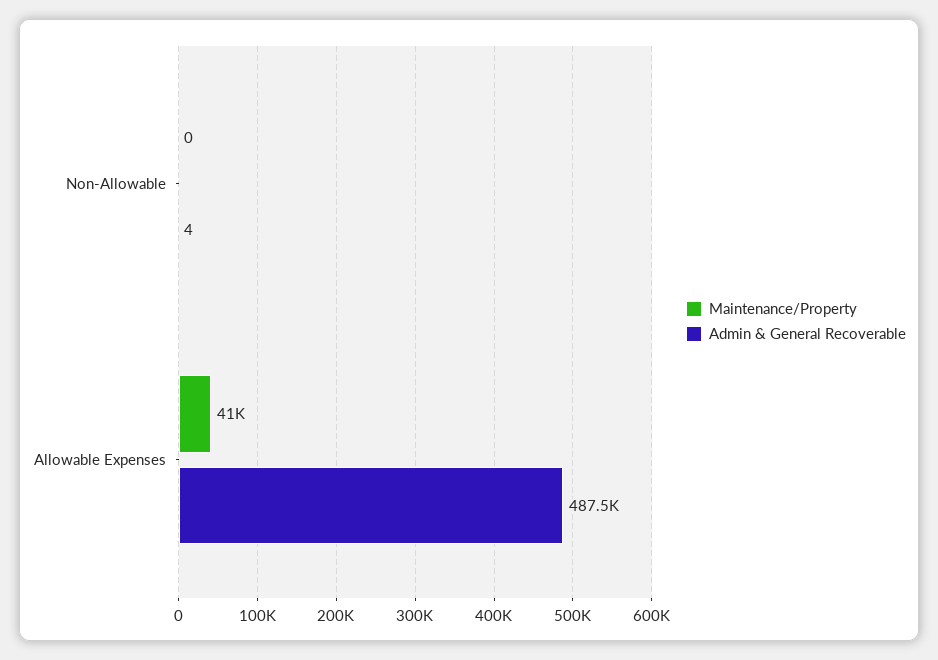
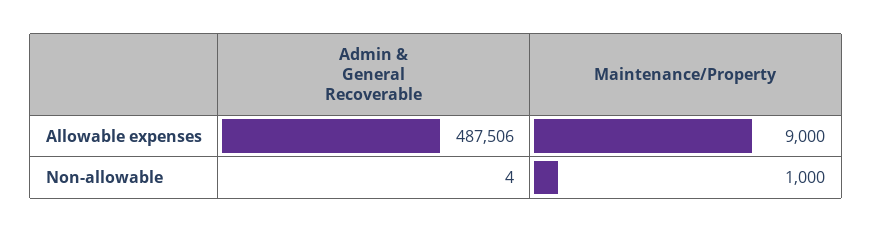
Maintenance/Property, Non-Allowable: 0 -> 1000
Maintenance/Property, Allowable Expenses: 41000 -> 9000

